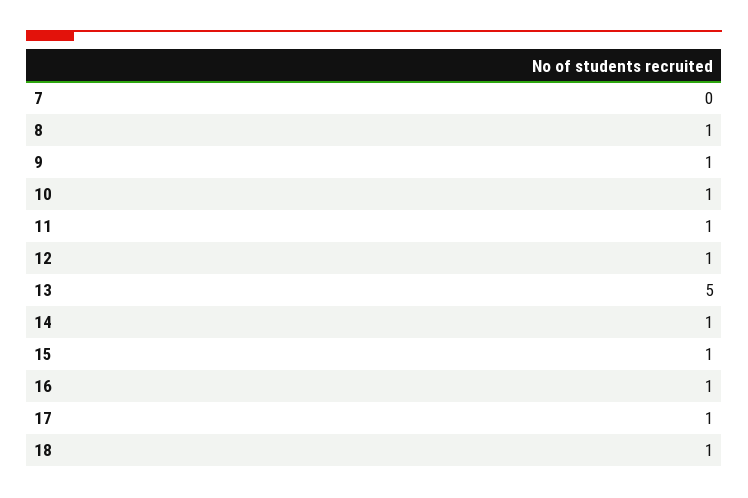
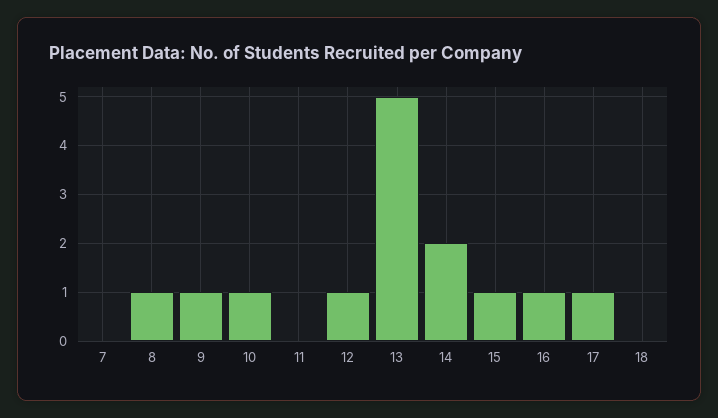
11: 1 -> 0
14: 1 -> 2
18: 1 -> 0

